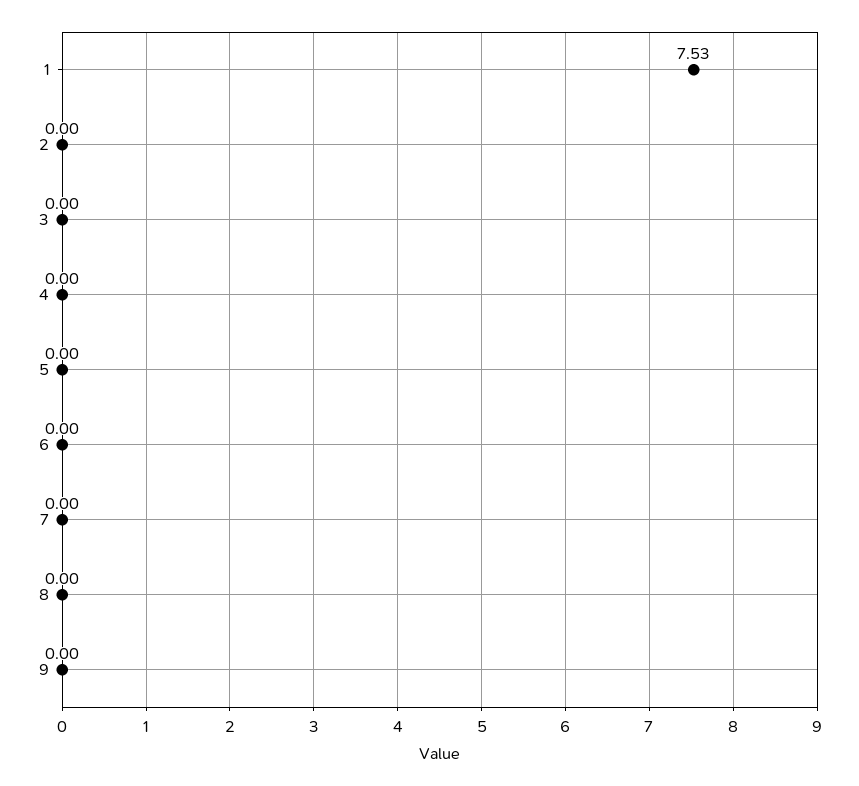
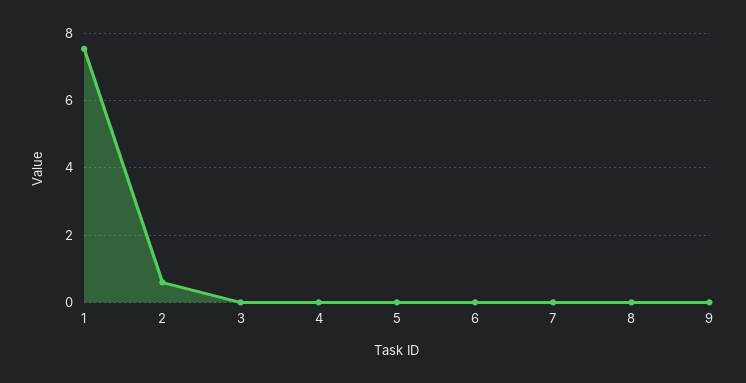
2: 0 -> 0.6

